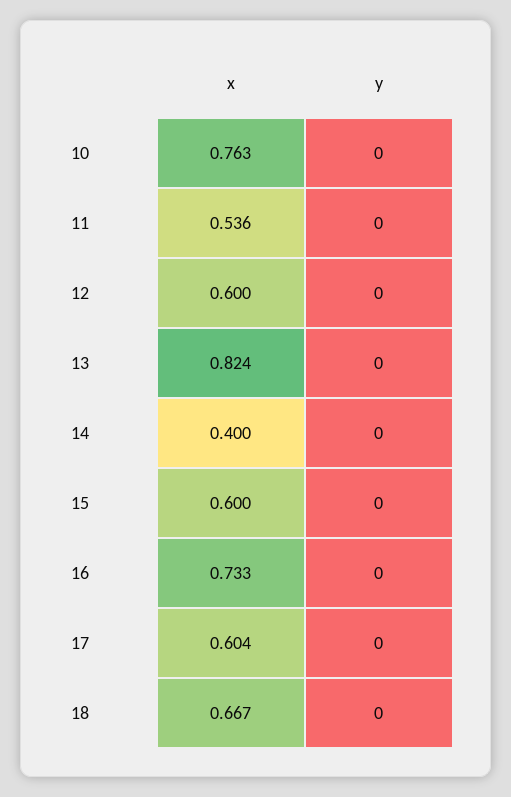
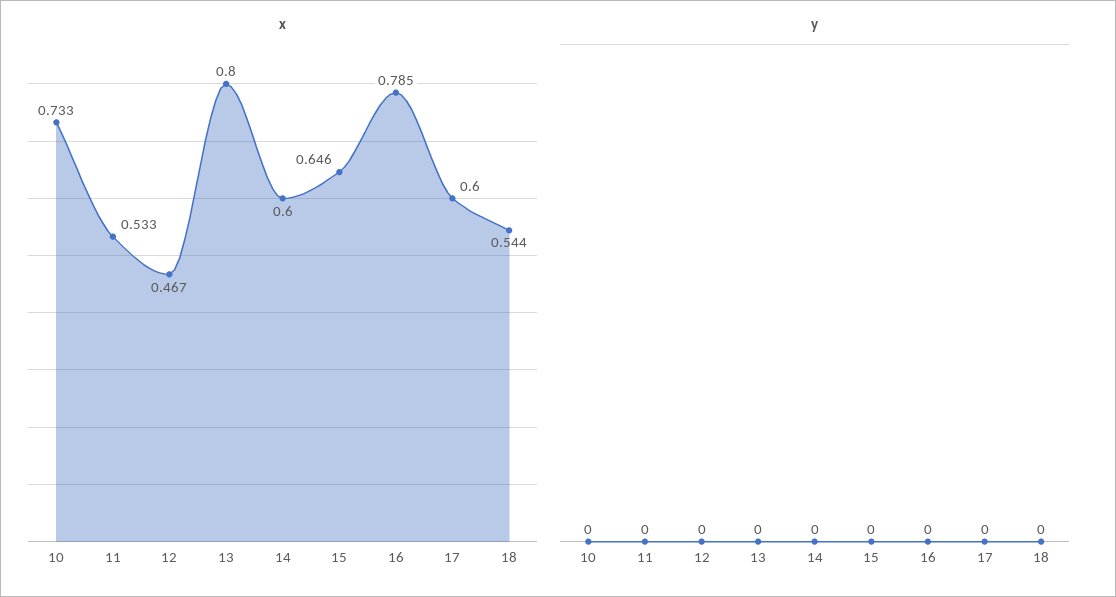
x, 10: 0.763 -> 0.733
x, 11: 0.536 -> 0.533
x, 12: 0.6 -> 0.467
x, 13: 0.824 -> 0.8
x, 14: 0.4 -> 0.6
x, 15: 0.6 -> 0.646
x, 16: 0.733 -> 0.785
x, 17: 0.604 -> 0.6
x, 18: 0.667 -> 0.544

